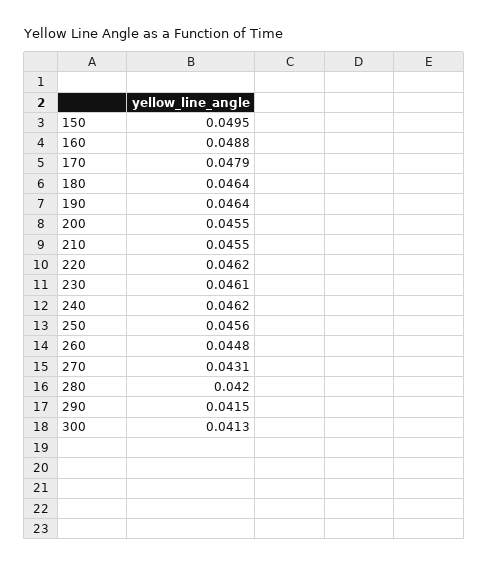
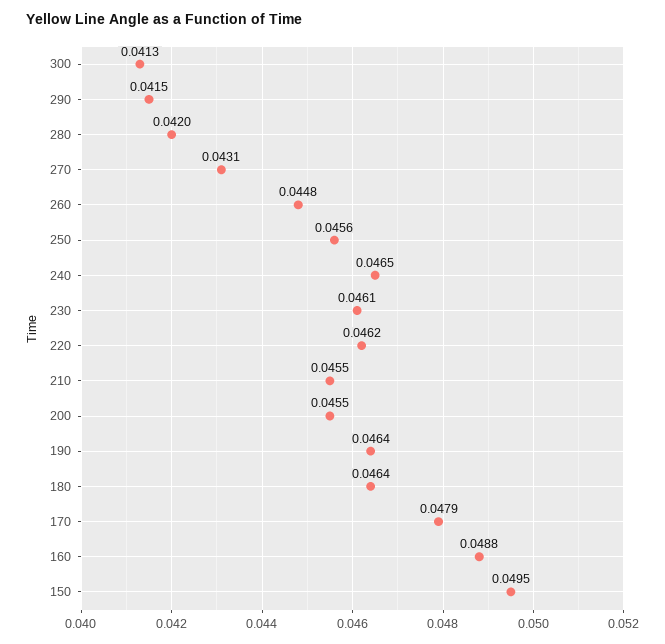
240: 0.0462 -> 0.0465

